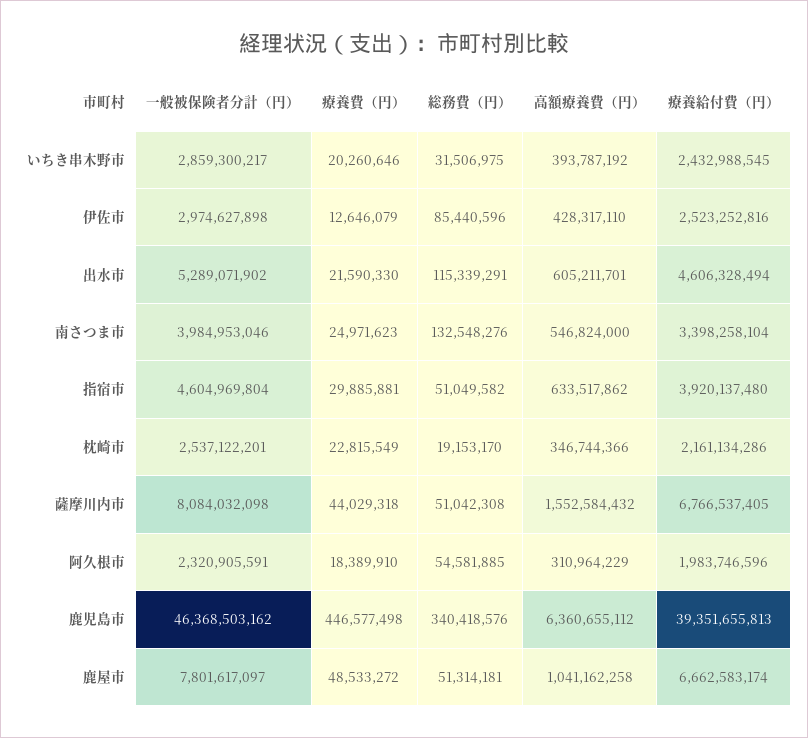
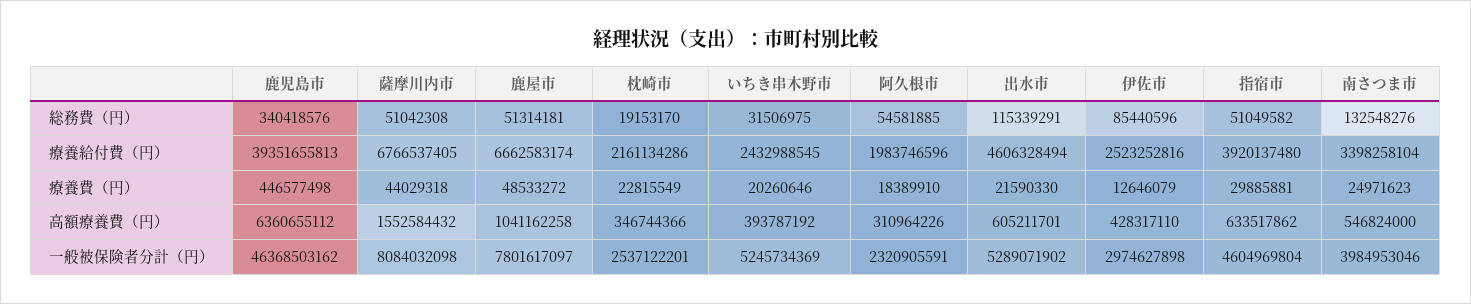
一般被保険者分計（円）, いちき串木野市: 2859300217 -> 5245734369
高額療養費（円）, 阿久根市: 310964229 -> 310964226

